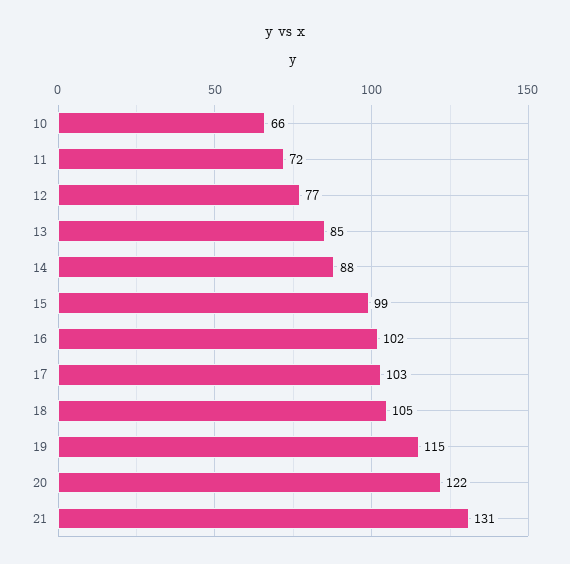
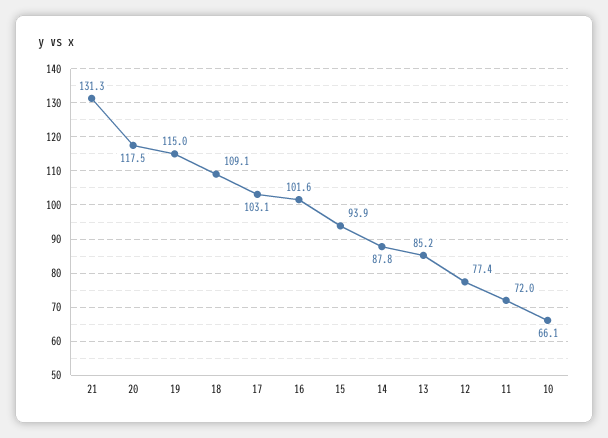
15: 99 -> 93.9
18: 105 -> 109.1
20: 122 -> 117.5

